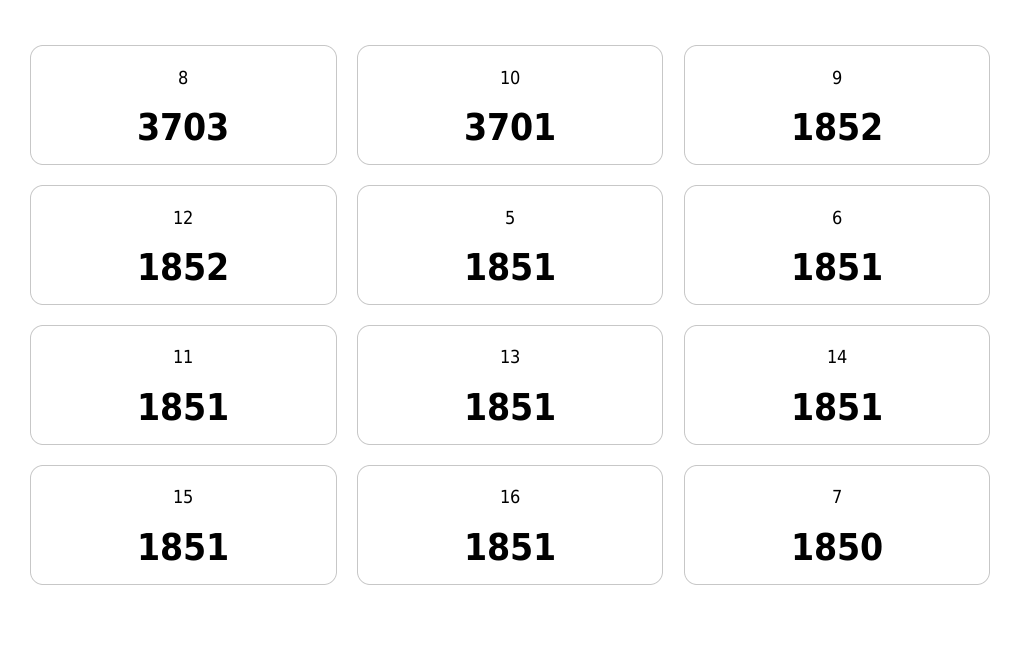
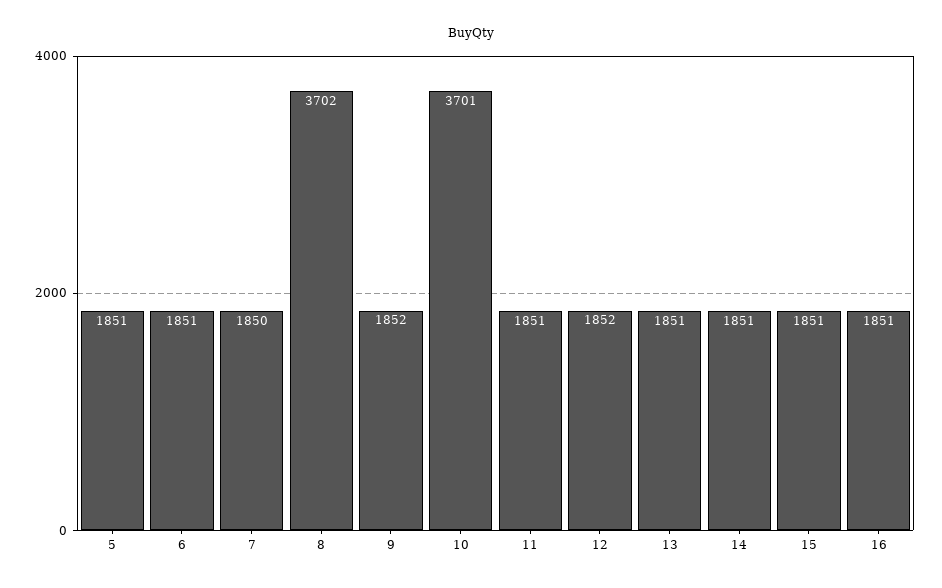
8: 3703 -> 3702

